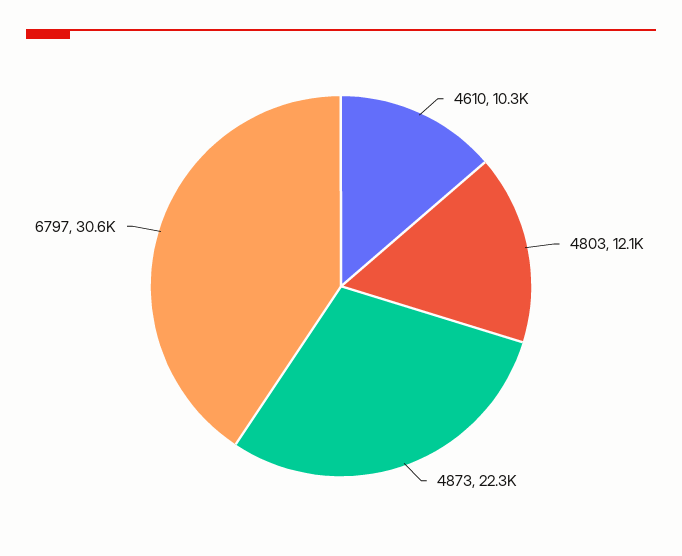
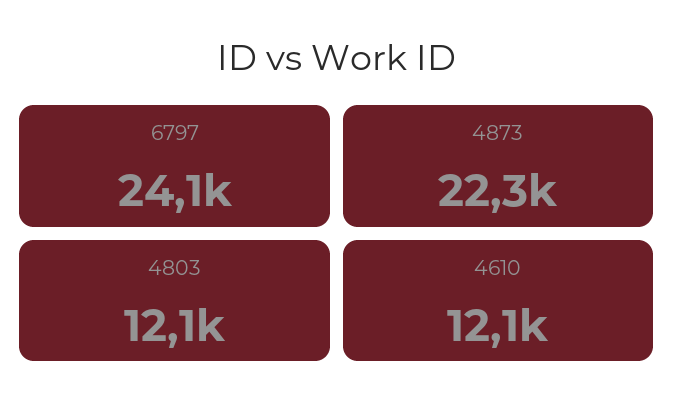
4610: 10300 -> 12100
6797: 30600 -> 24100

